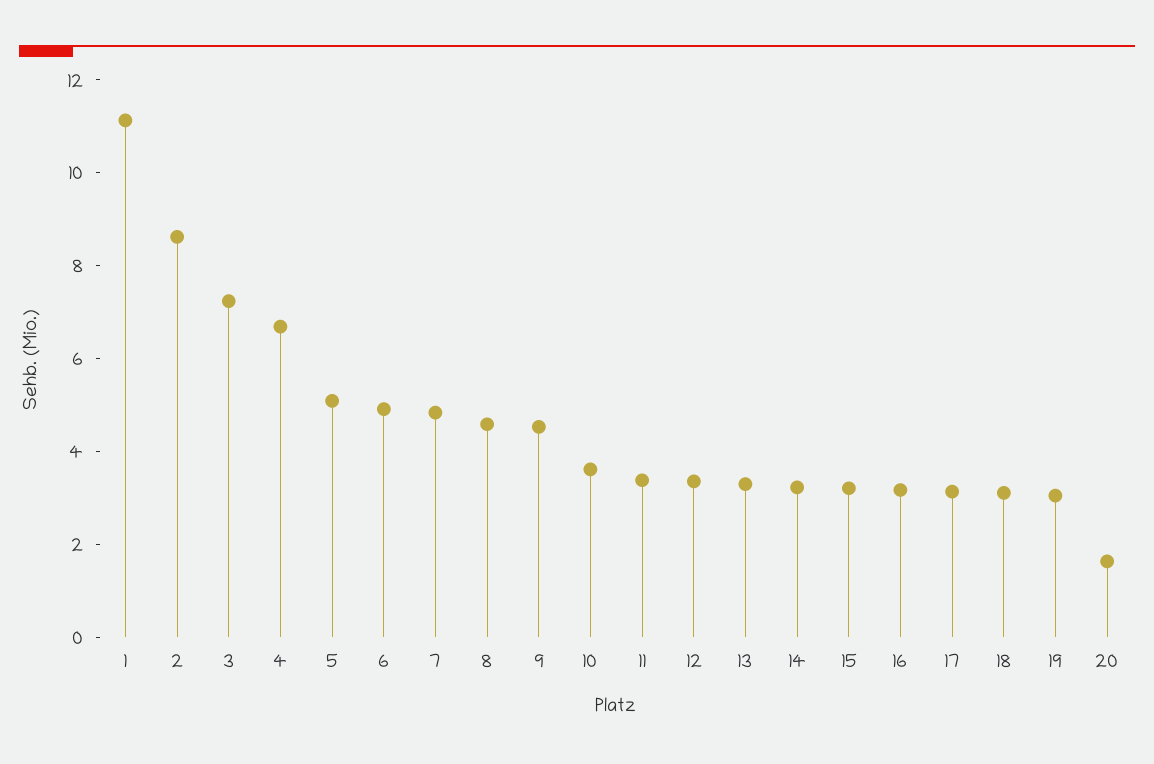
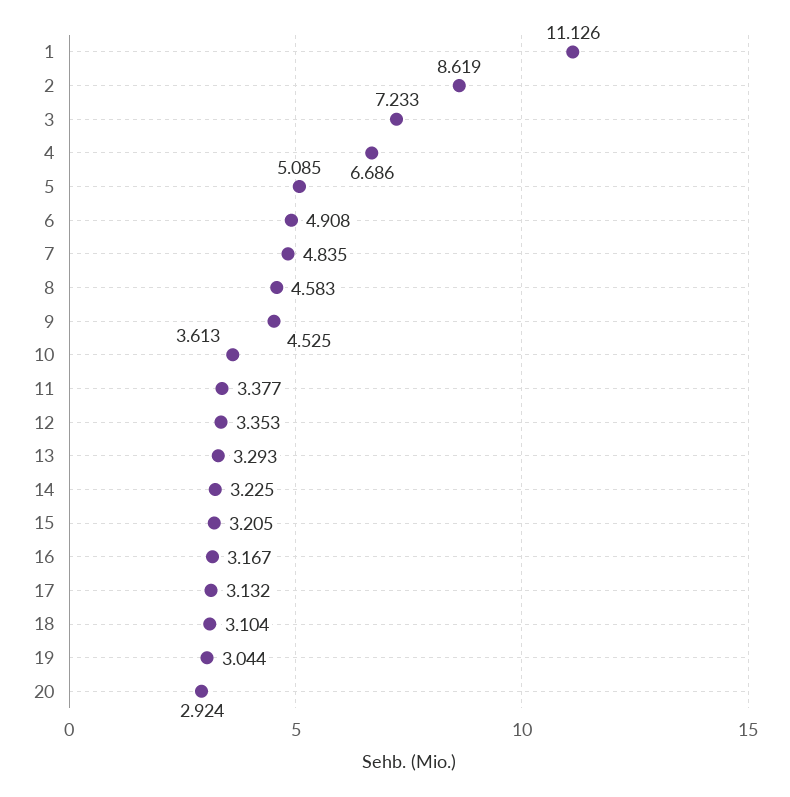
20: 1.5 -> 2.924

